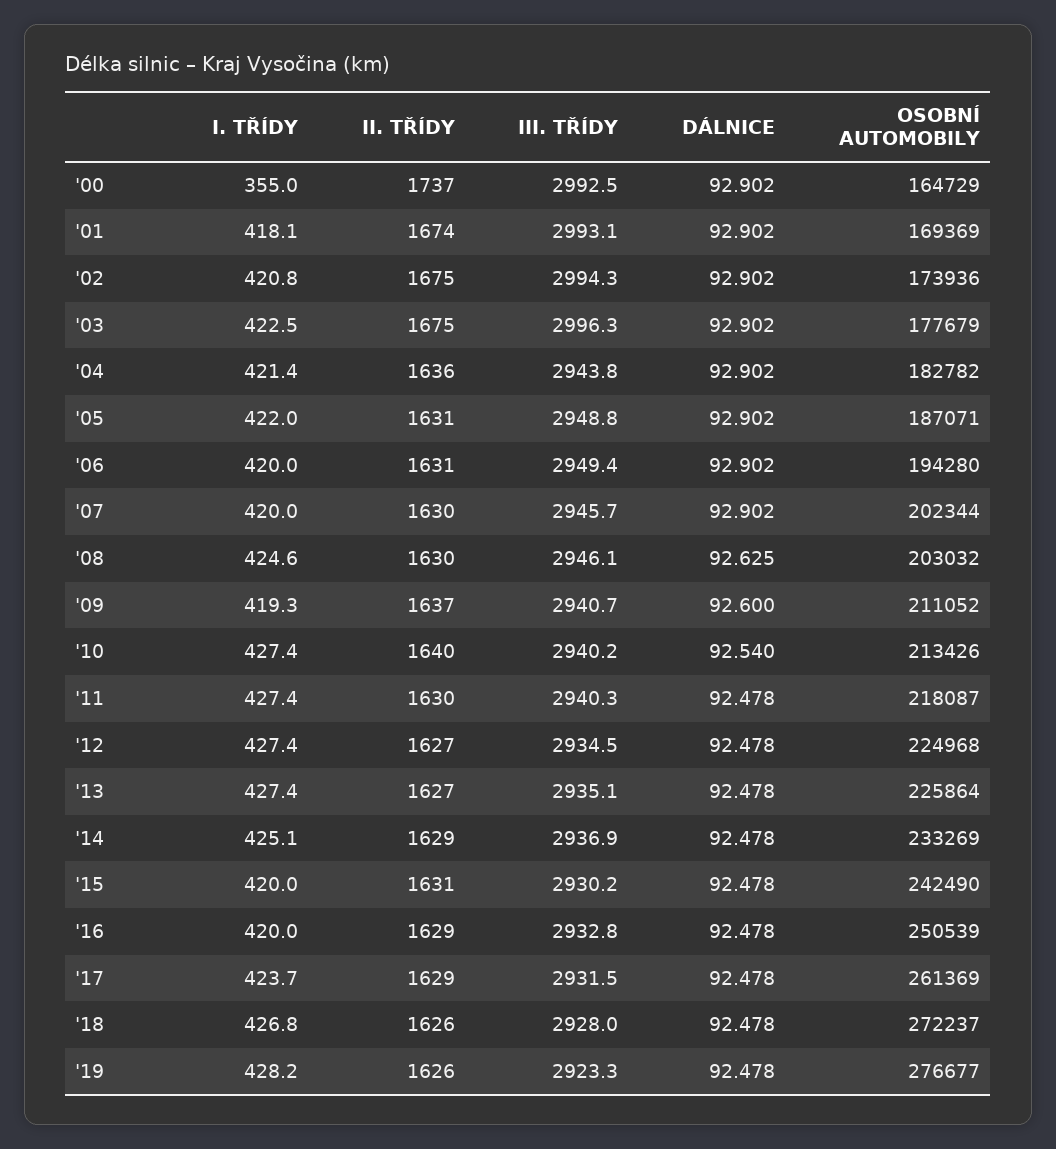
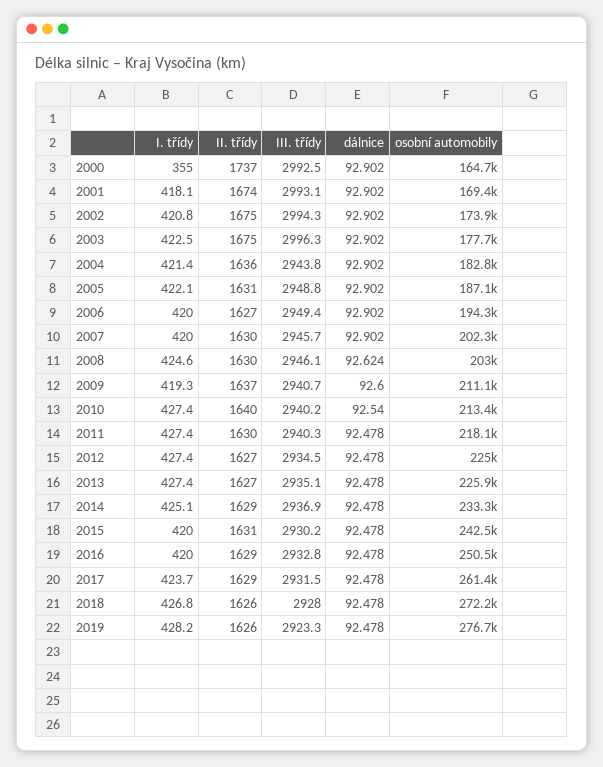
I. TŘÍDY, '05: 422 -> 422.1
II. TŘÍDY, '06: 1631 -> 1627
DÁLNICE, '08: 92.625 -> 92.624

